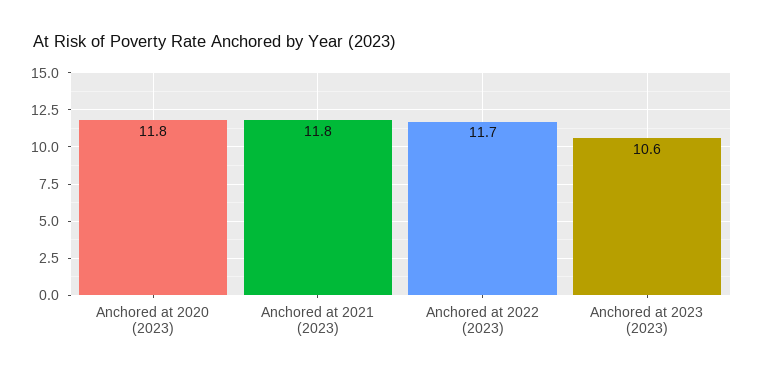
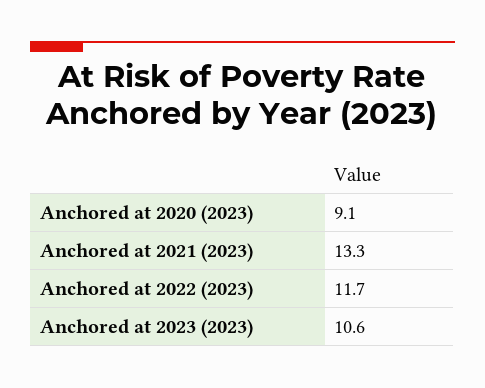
Anchored at 2020 (2023): 11.8 -> 9.1
Anchored at 2021 (2023): 11.8 -> 13.3

